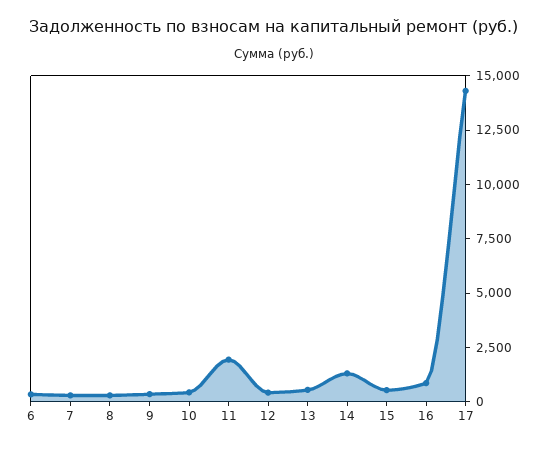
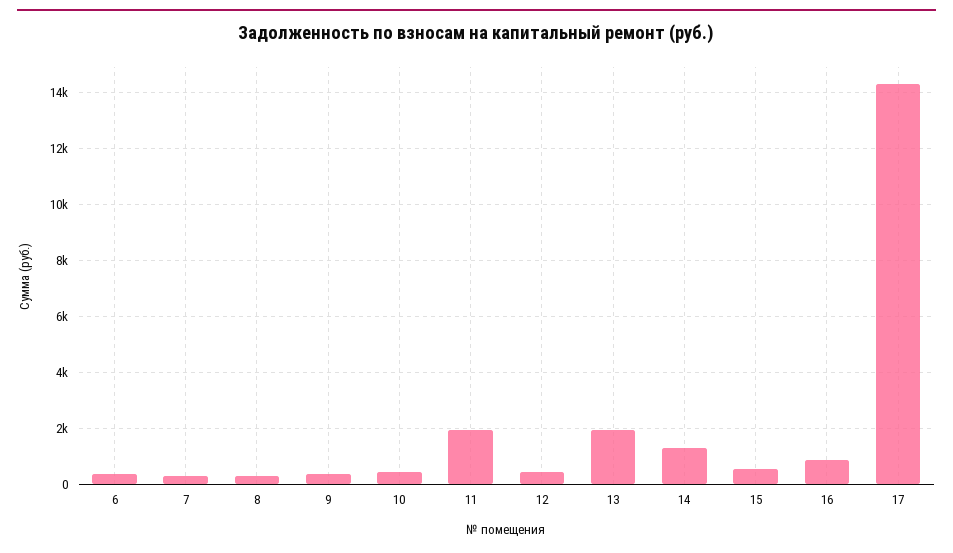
13: 500 -> 2000

